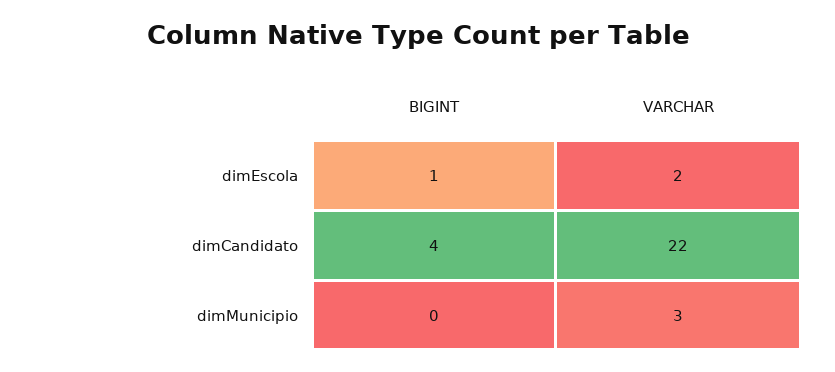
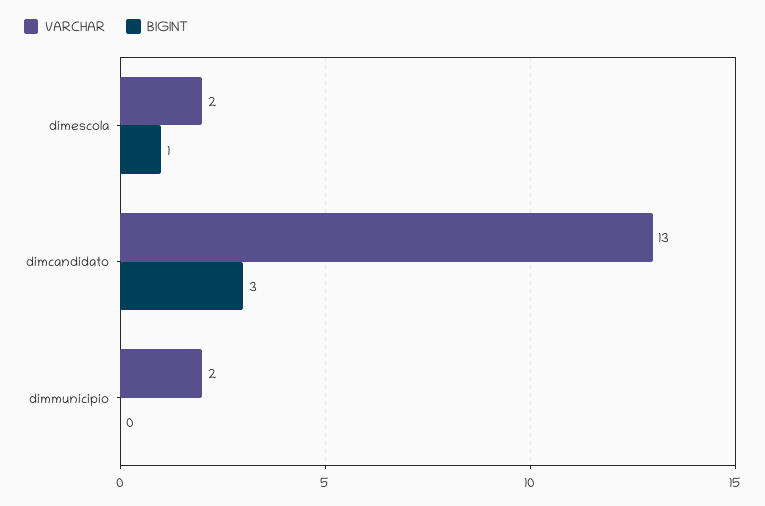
BIGINT, dimCandidato: 4 -> 3
VARCHAR, dimCandidato: 22 -> 13
VARCHAR, dimMunicipio: 3 -> 2

